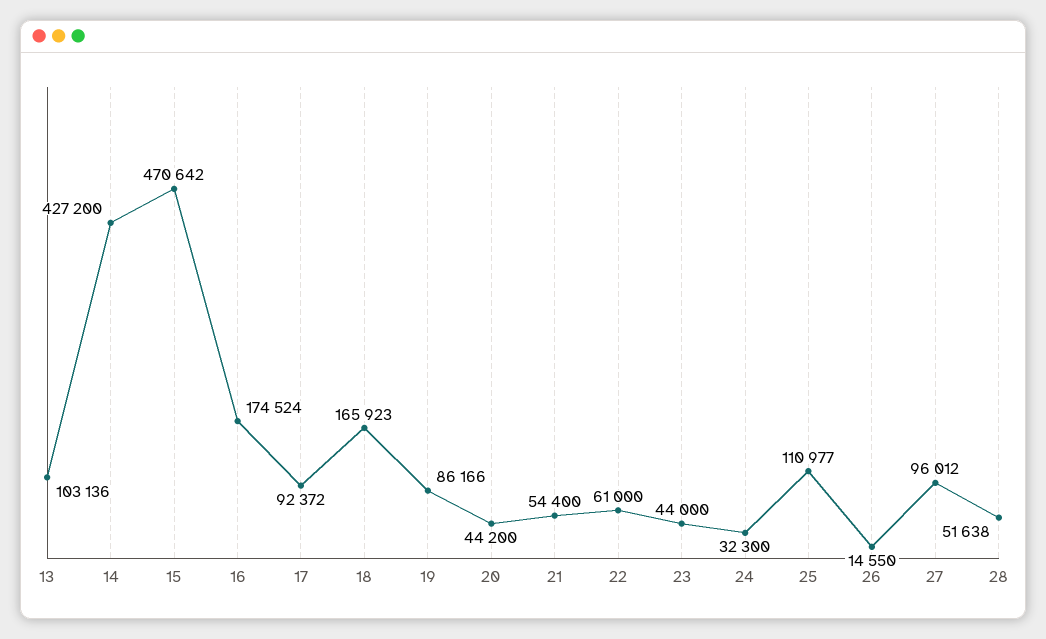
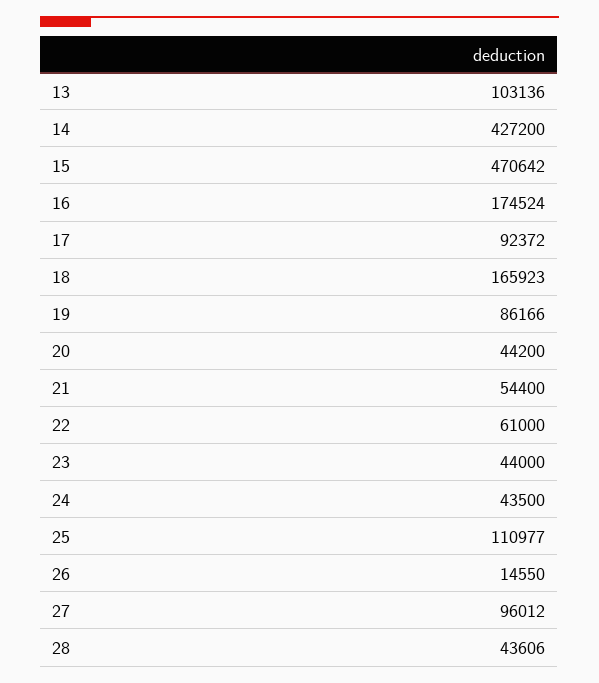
24: 32300 -> 43500
28: 51638 -> 43606

